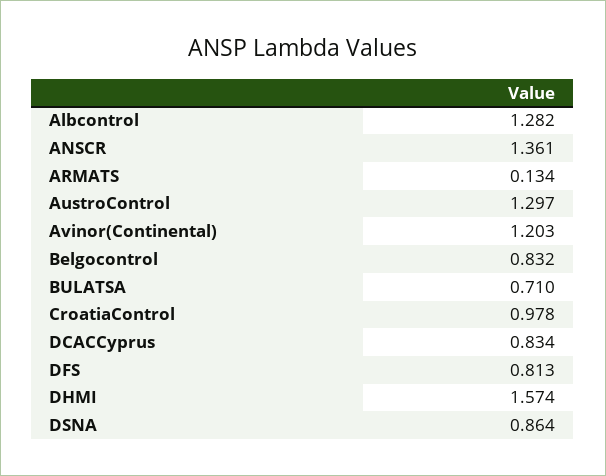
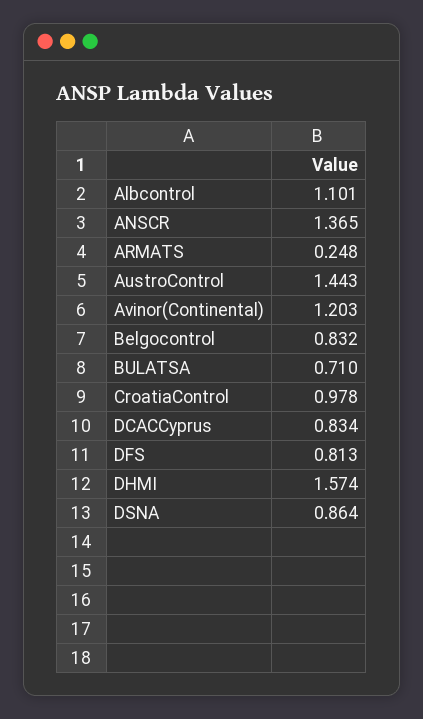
Albcontrol: 1.282 -> 1.101
ANSCR: 1.361 -> 1.365
ARMATS: 0.134 -> 0.248
AustroControl: 1.297 -> 1.443

